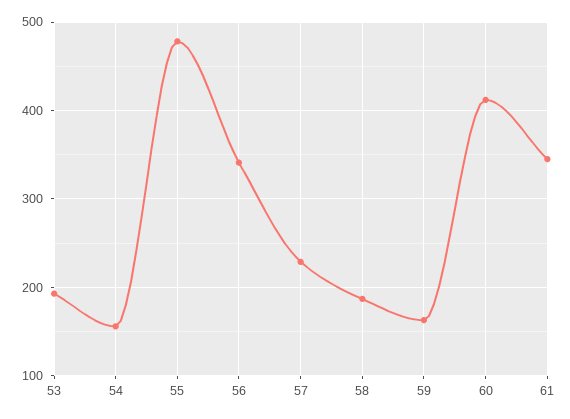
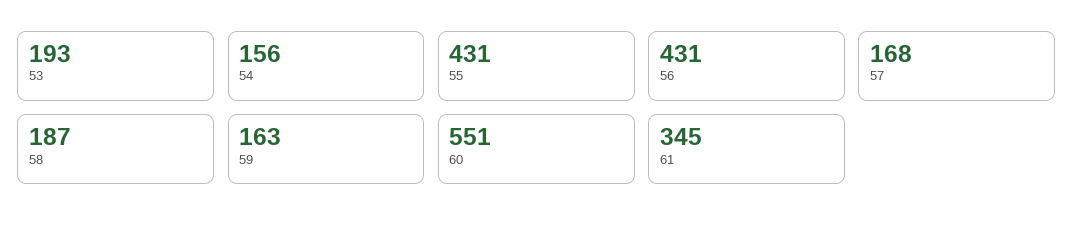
55: 480 -> 431
56: 340 -> 431
57: 230 -> 168
60: 410 -> 551

